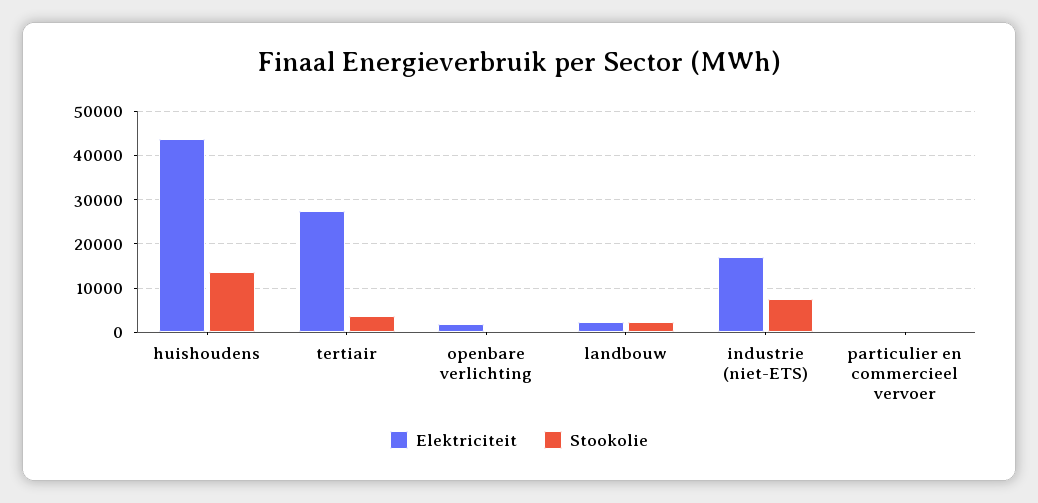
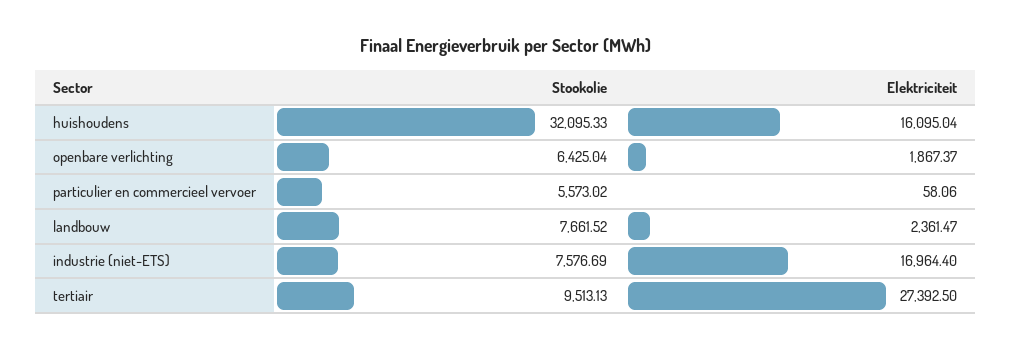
Elektriciteit, huishoudens: 44000 -> 16095.04
Stookolie, huishoudens: 14000 -> 32095.33
Stookolie, tertiair: 4000 -> 9513.13
Stookolie, openbare verlichting: 0 -> 6425.04
Stookolie, landbouw: 2000 -> 7661.52
Stookolie, particulier en commercieel vervoer: 0 -> 5573.02

